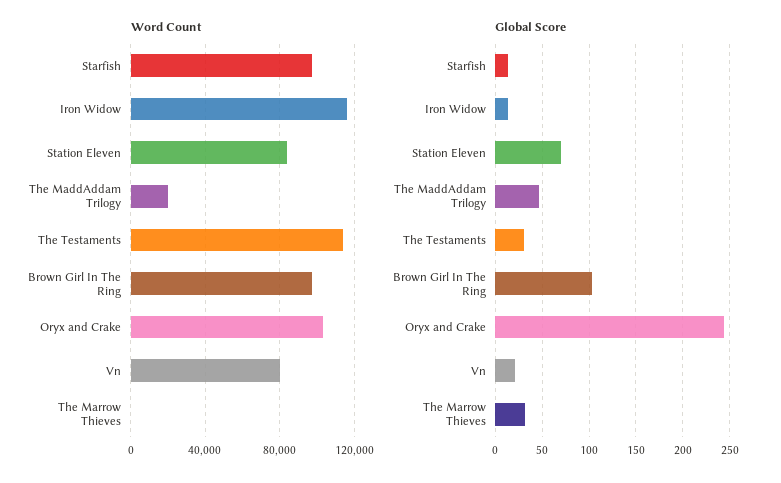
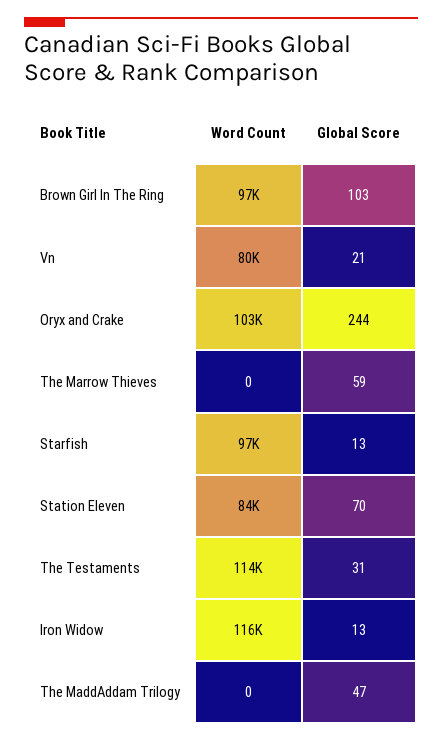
Word Count, The MaddAddam Trilogy: 20000 -> 0
Global Score, The Marrow Thieves: 30 -> 59

